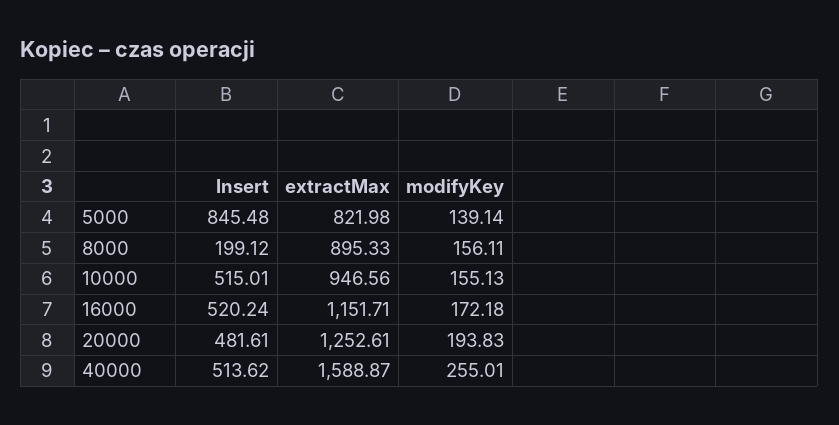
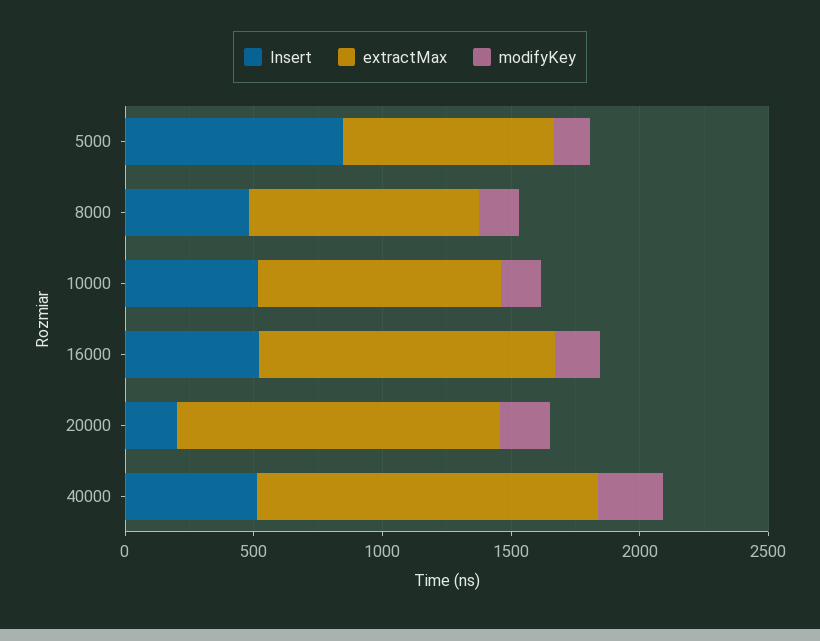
Insert, 8000: 199.12 -> 500
Insert, 20000: 481.61 -> 200
extractMax, 40000: 1588.87 -> 1300

